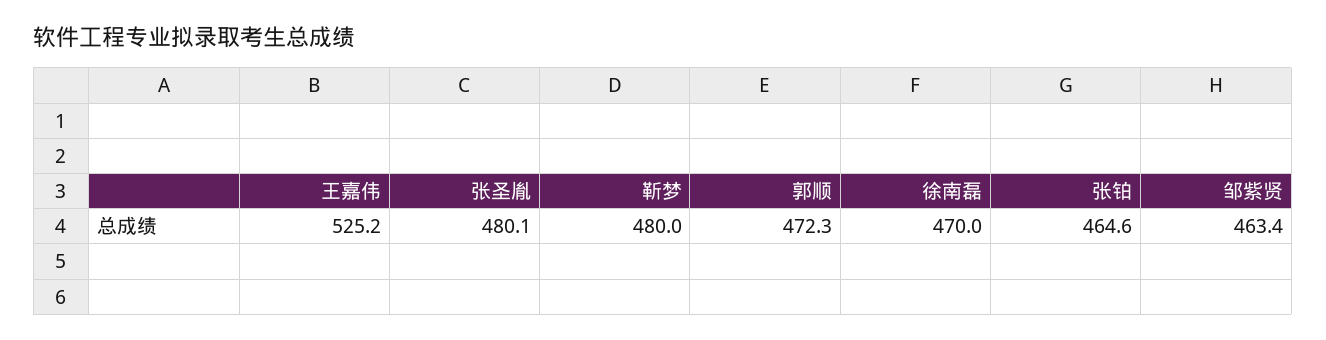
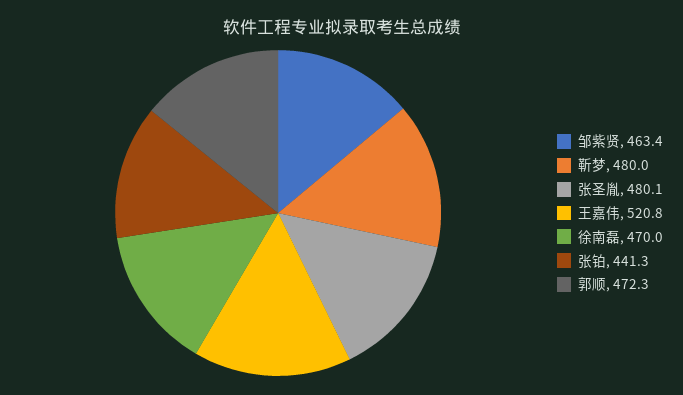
王嘉伟: 525.2 -> 520.8
张铂: 464.6 -> 441.3

